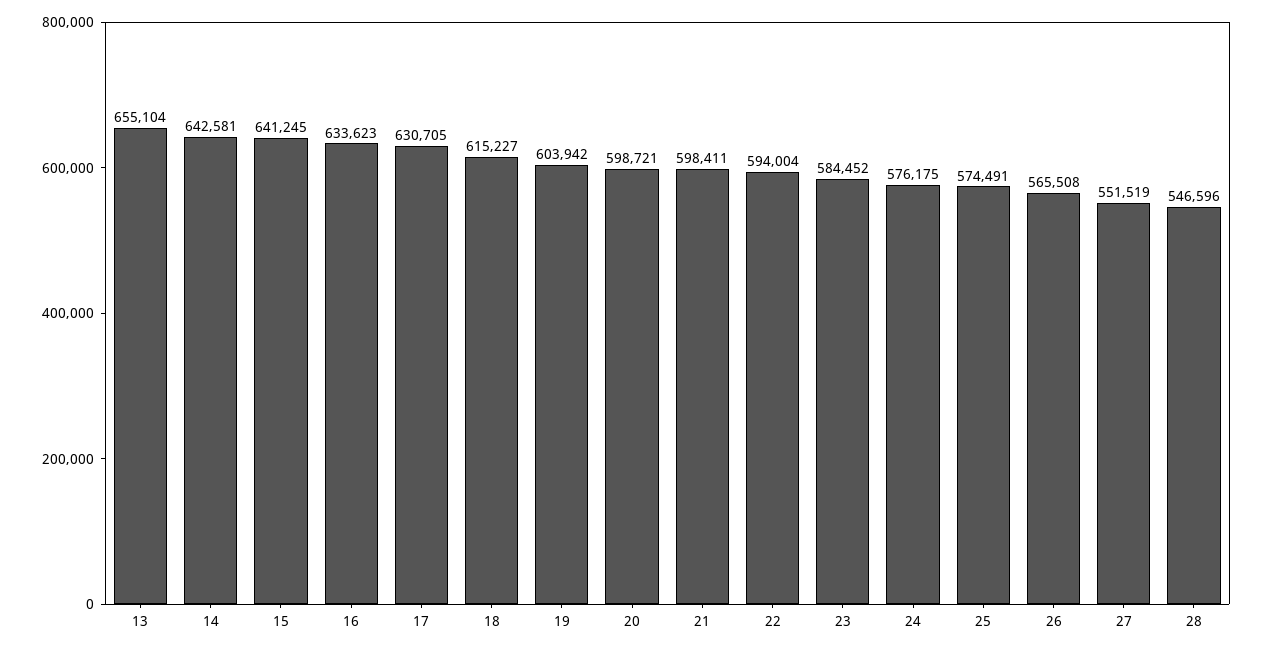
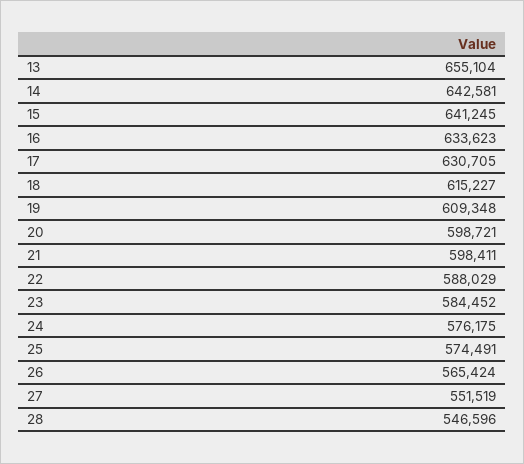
19: 603942 -> 609348
22: 594004 -> 588029
26: 565508 -> 565424

